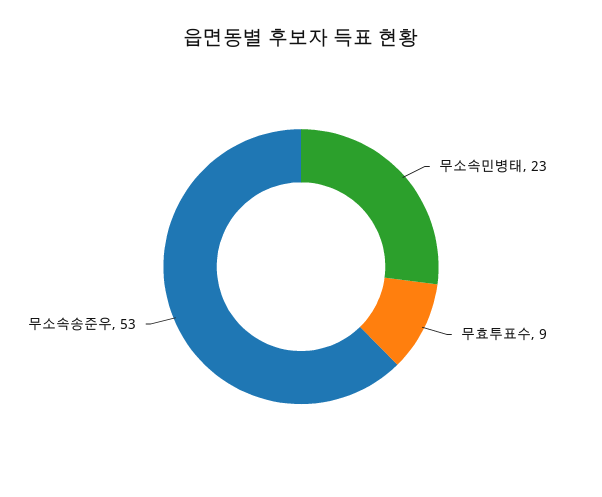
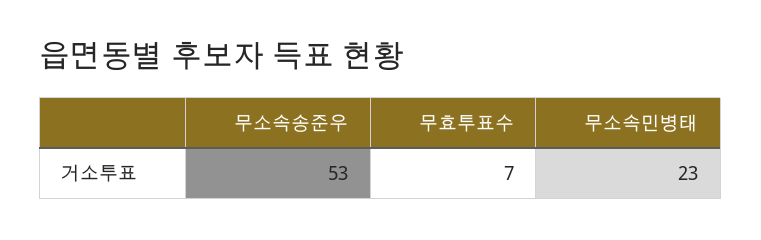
무효투표수: 9 -> 7

